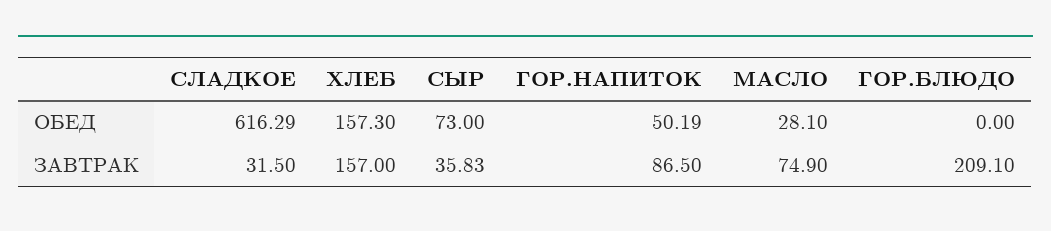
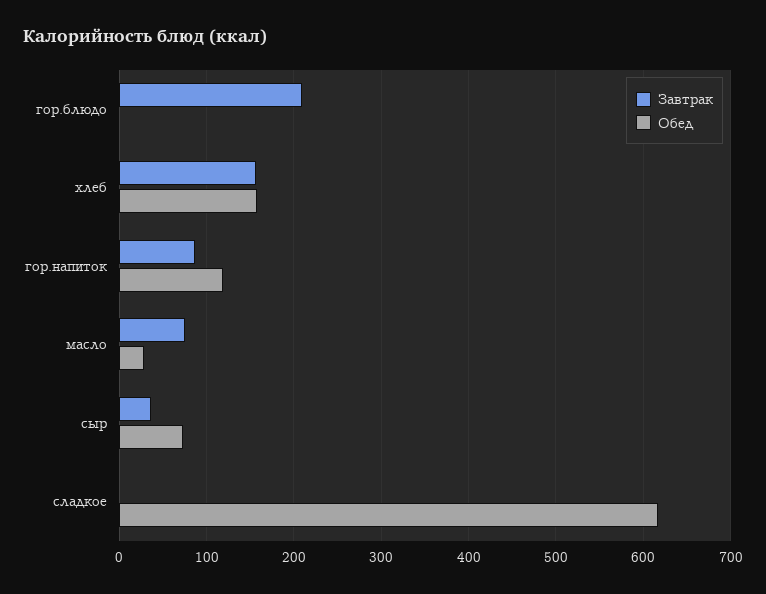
ОБЕД, ГОР.НАПИТОК: 50.19 -> 120
ЗАВТРАК, СЛАДКОЕ: 31.5 -> 0

